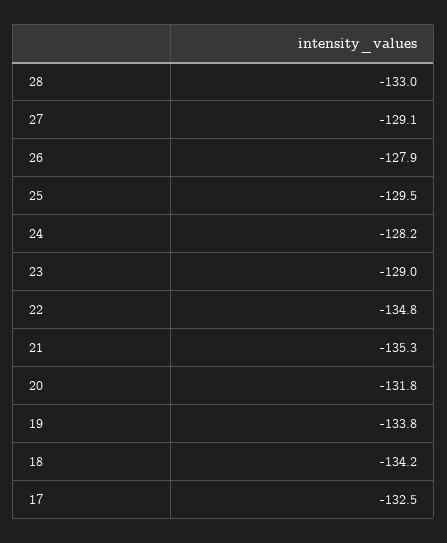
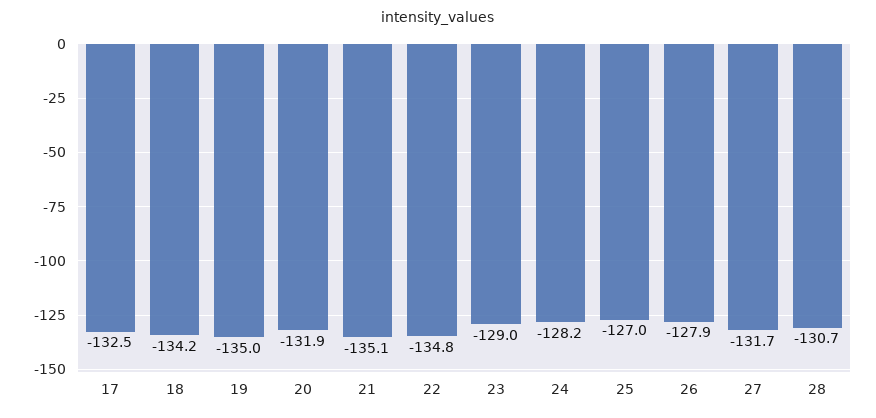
28: -133 -> -130.7
27: -129.1 -> -131.7
25: -129.5 -> -127
21: -135.3 -> -135.1
20: -131.8 -> -131.9
19: -133.8 -> -135

